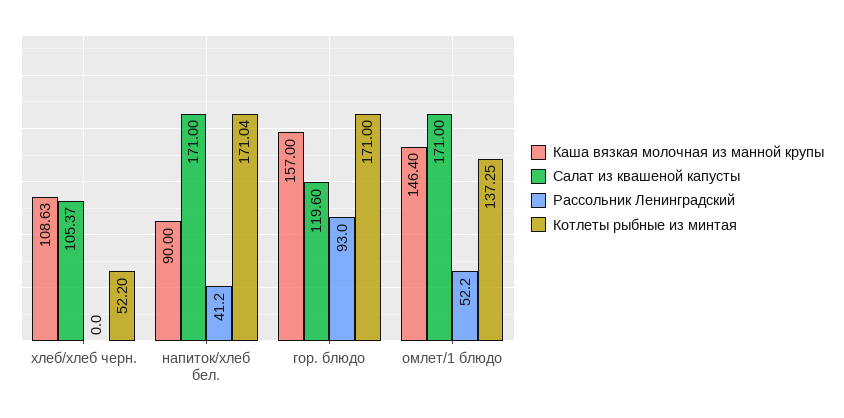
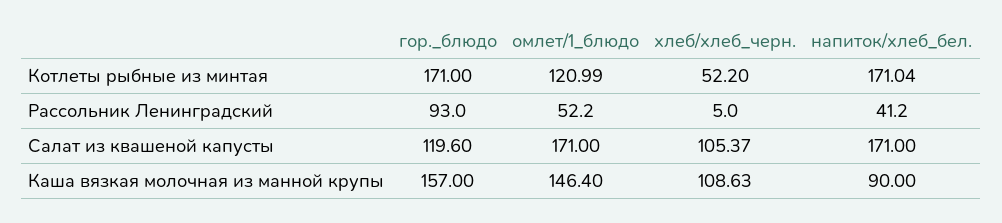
Рассольник Ленинградский, хлеб/хлеб черн.: 0 -> 5
Котлеты рыбные из минтая, омлет/1 блюдо: 137.25 -> 120.99

